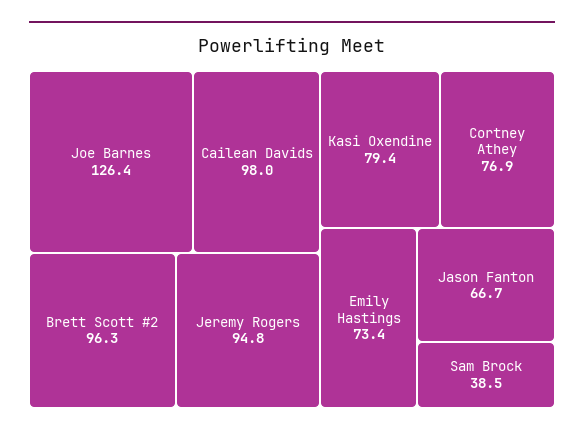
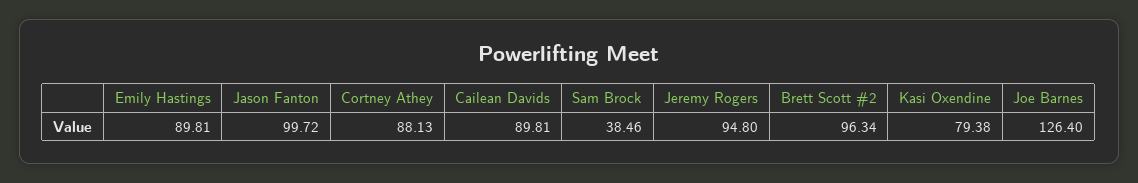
Cailean Davids: 98 -> 89.81
Cortney Athey: 76.9 -> 88.13
Emily Hastings: 73.4 -> 89.81
Jason Fanton: 66.7 -> 99.72

